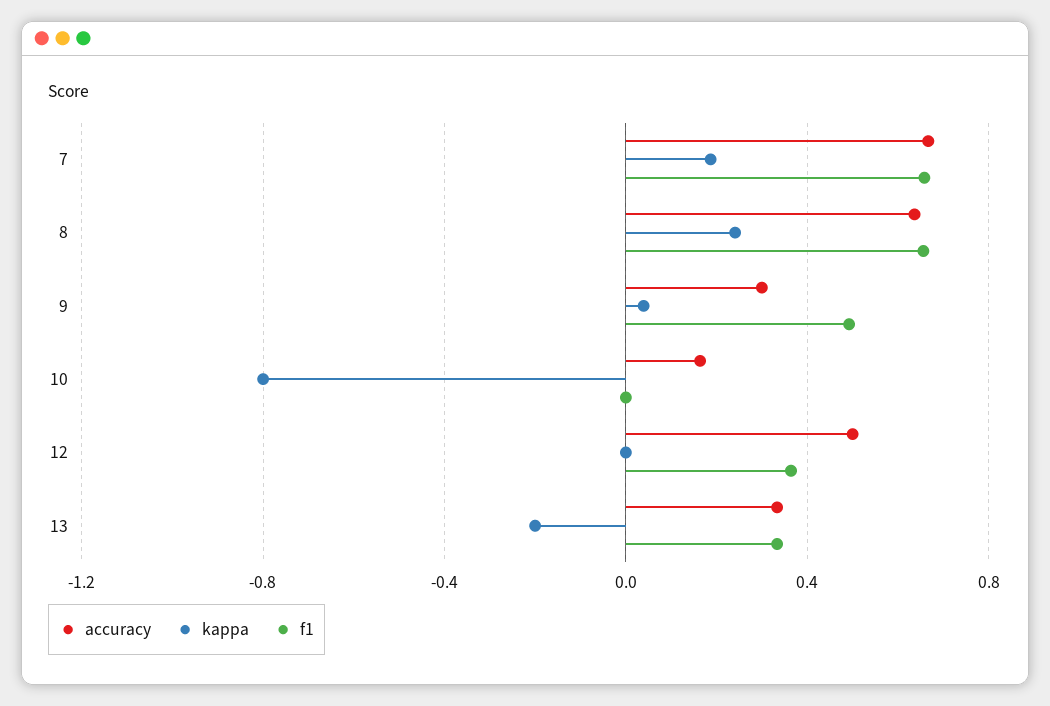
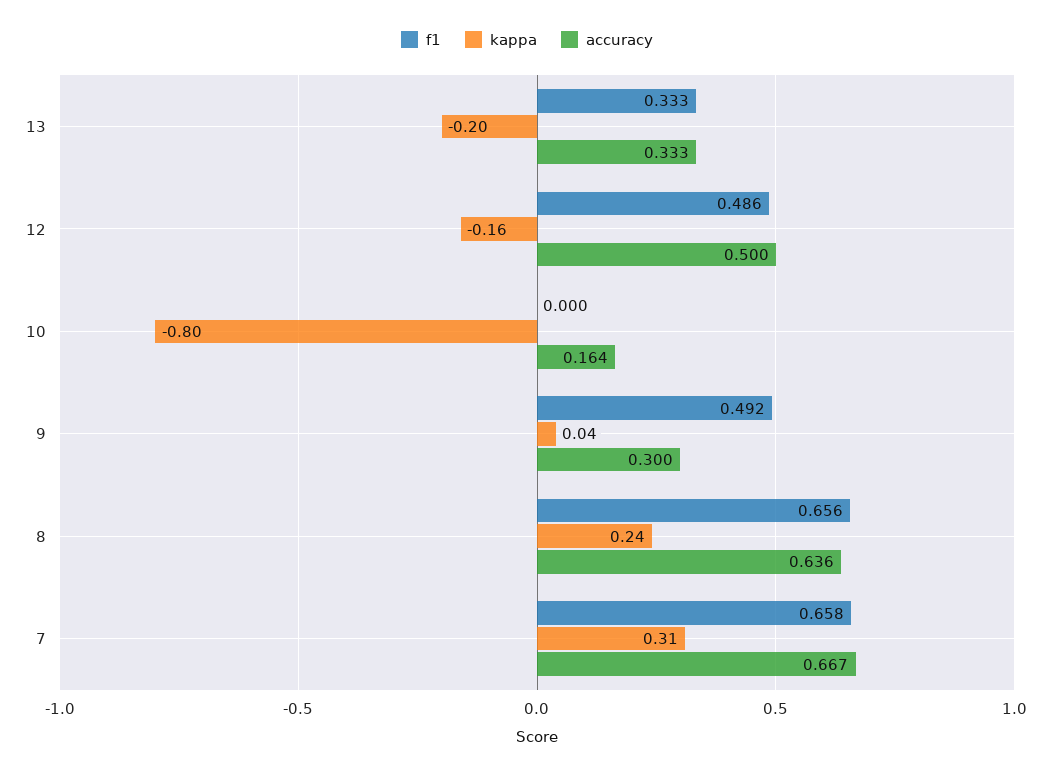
kappa, 7: 0.2 -> 0.31
kappa, 12: 0 -> -0.16
f1, 12: 0.35 -> 0.486

